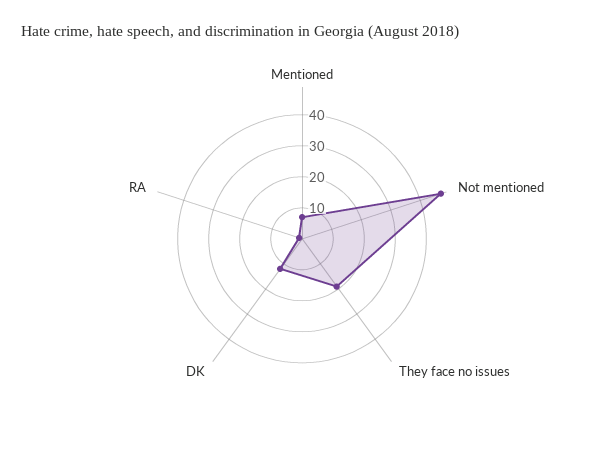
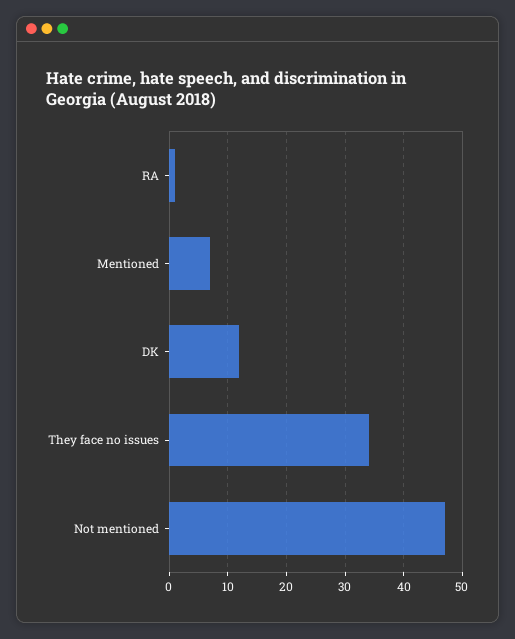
They face no issues: 20 -> 35

